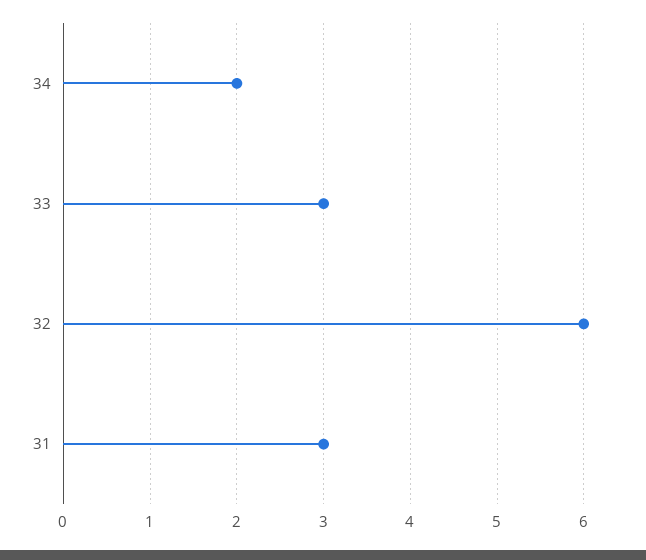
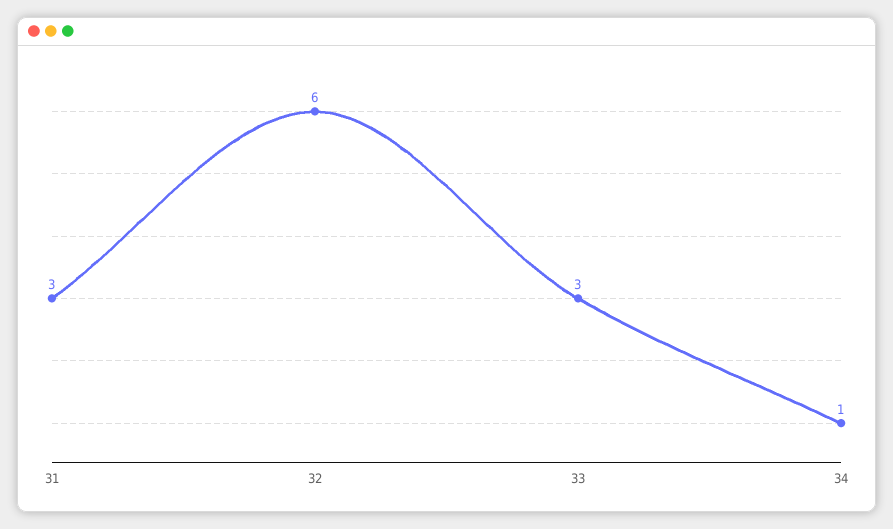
34: 2 -> 1

